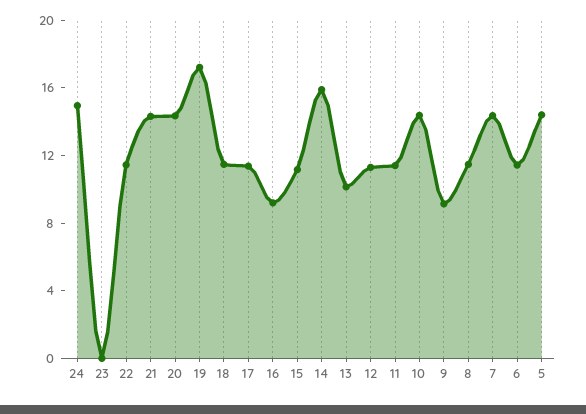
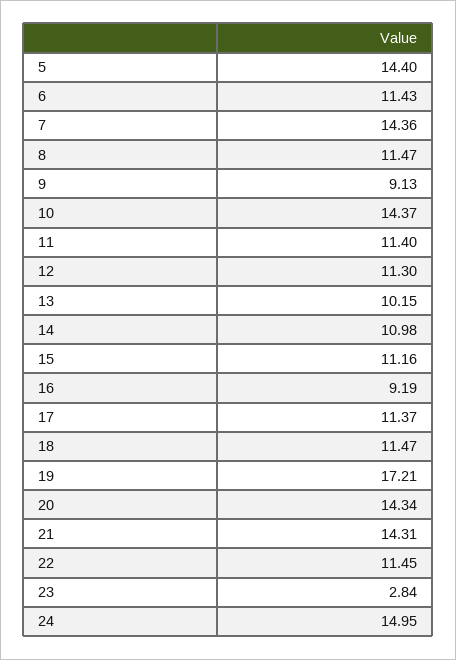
23: 0 -> 2.84
14: 16 -> 10.98

